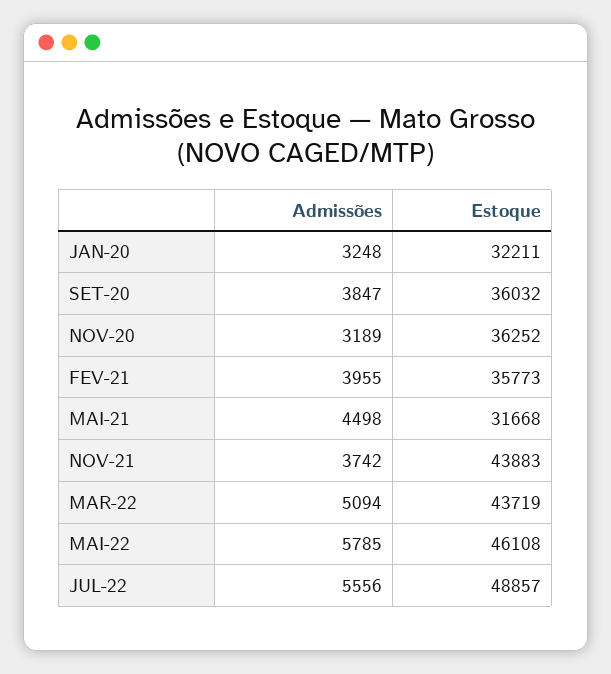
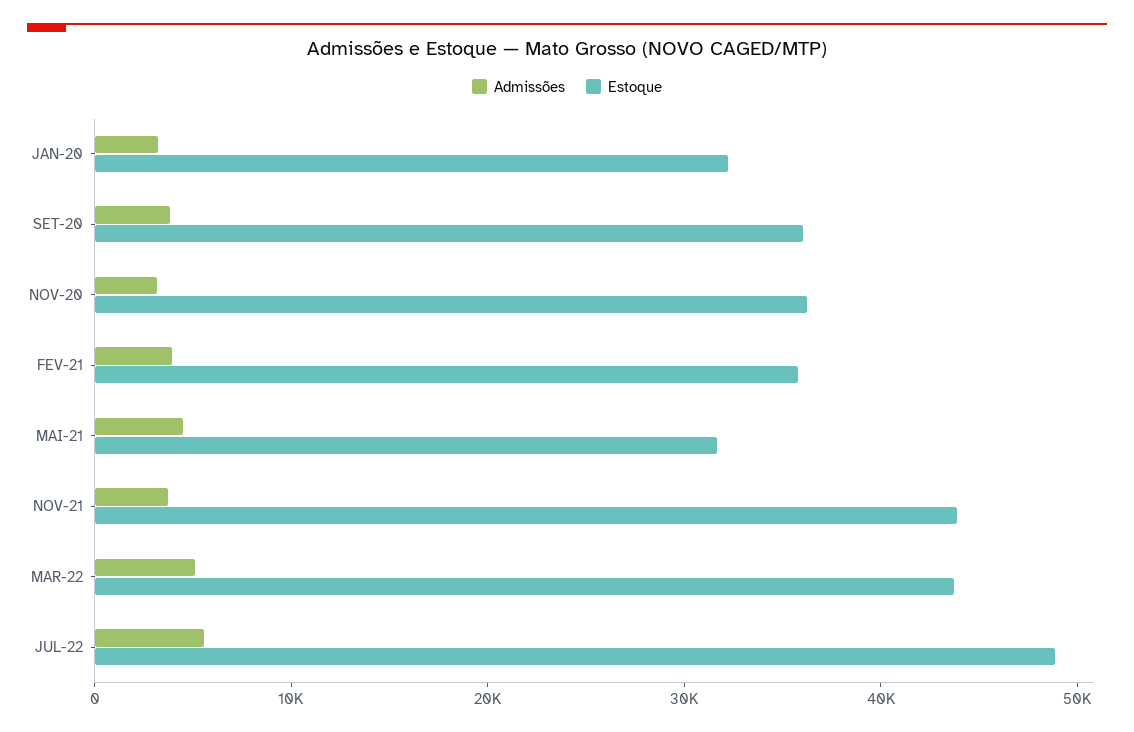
Admissões, MAI-22: 5785 -> none
Estoque, MAI-22: 46108 -> none

